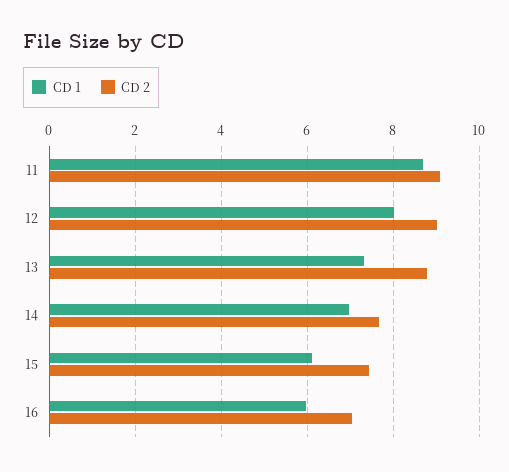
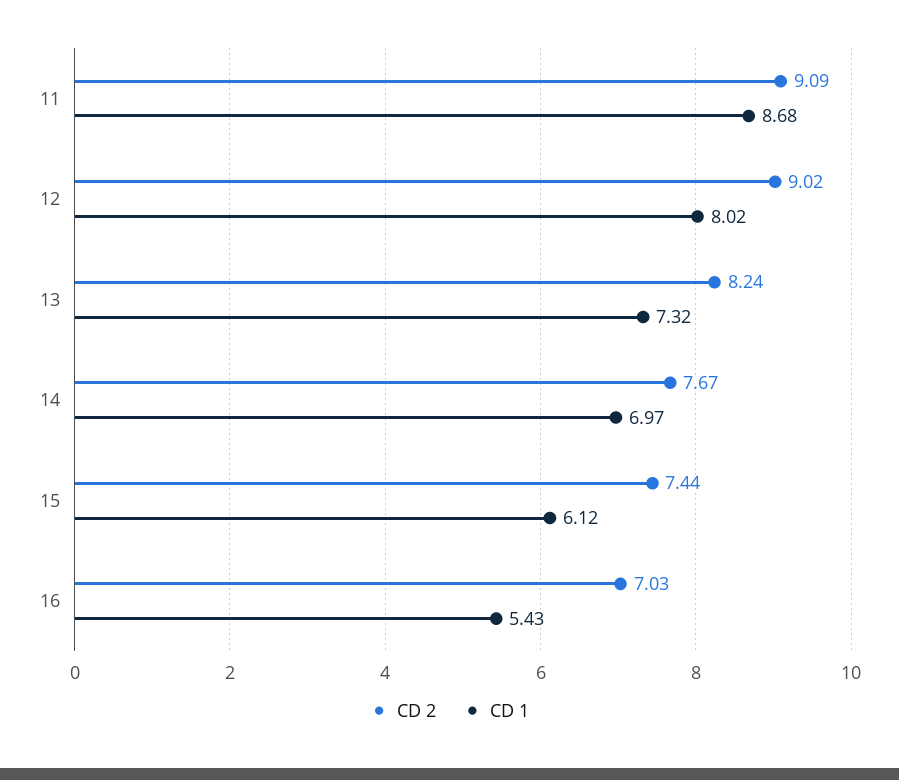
CD 2, 13: 8.8 -> 8.24
CD 1, 16: 6 -> 5.43

